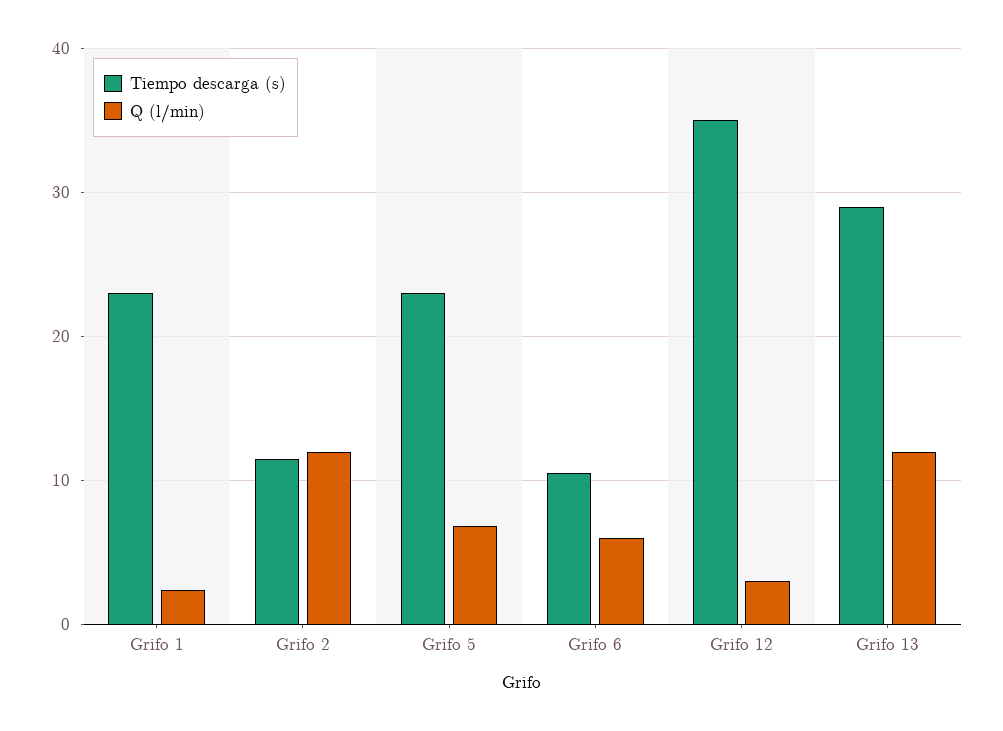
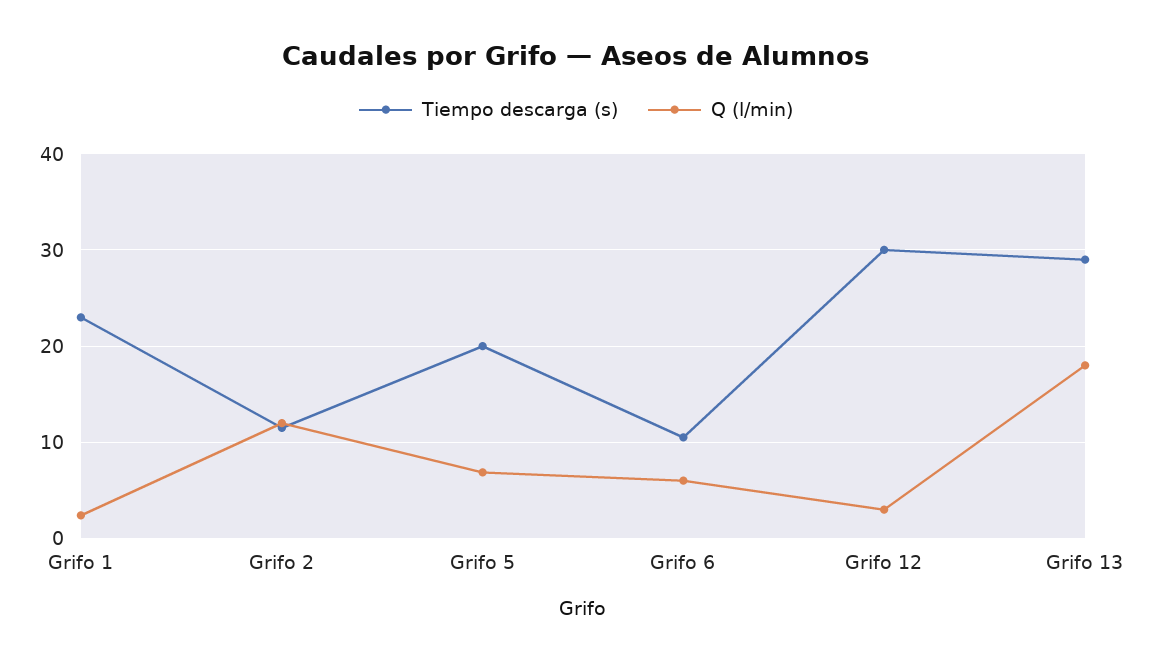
Tiempo descarga (s), Grifo 5: 23 -> 20
Tiempo descarga (s), Grifo 12: 35 -> 30
Q (l/min), Grifo 13: 12 -> 18

